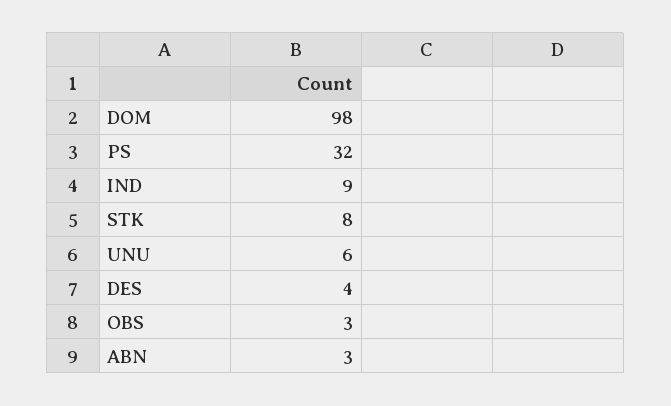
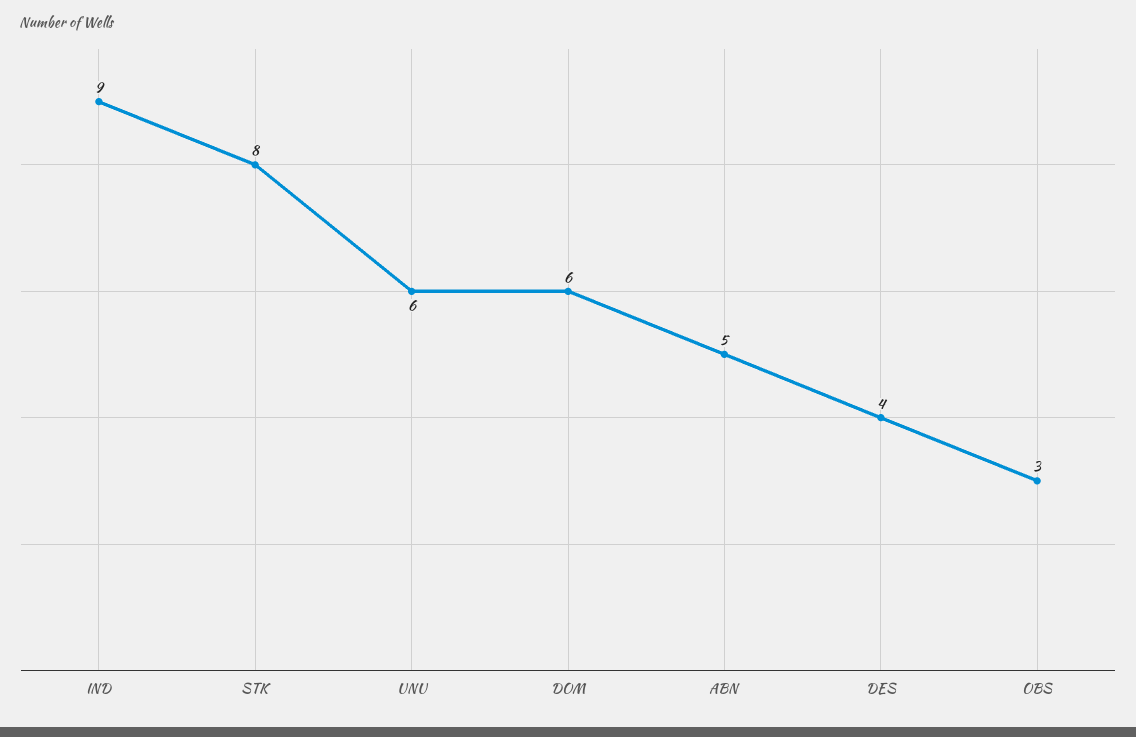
DOM: 98 -> 6
PS: 32 -> none
ABN: 3 -> 5

